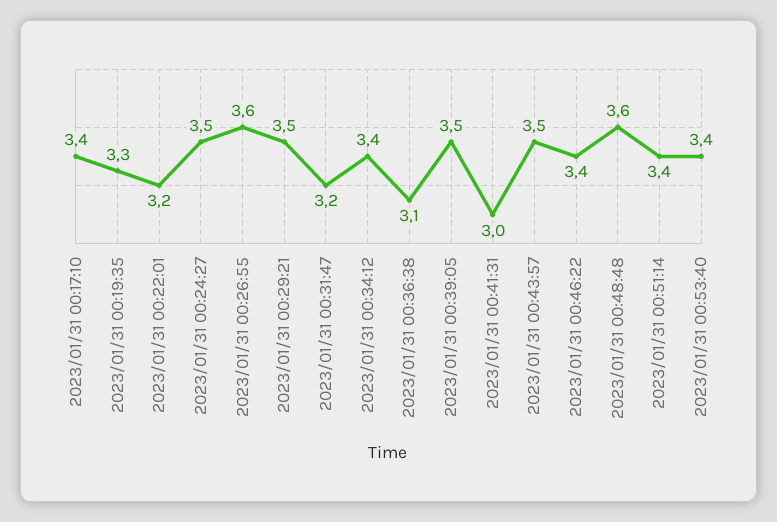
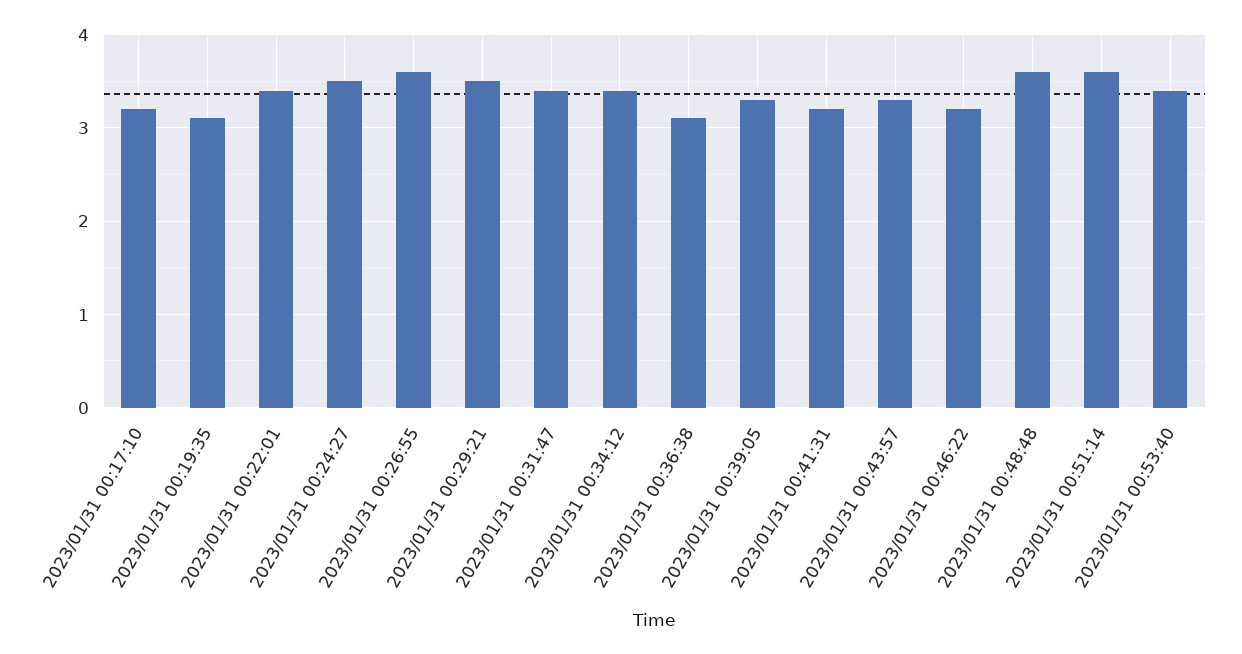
2023/01/31 00:17:10: 3.4 -> 3.2
2023/01/31 00:19:35: 3.3 -> 3.1
2023/01/31 00:22:01: 3.2 -> 3.4
2023/01/31 00:31:47: 3.2 -> 3.4
2023/01/31 00:39:05: 3.5 -> 3.3
2023/01/31 00:41:31: 3 -> 3.2
2023/01/31 00:43:57: 3.5 -> 3.3
2023/01/31 00:46:22: 3.4 -> 3.2
2023/01/31 00:51:14: 3.4 -> 3.6

